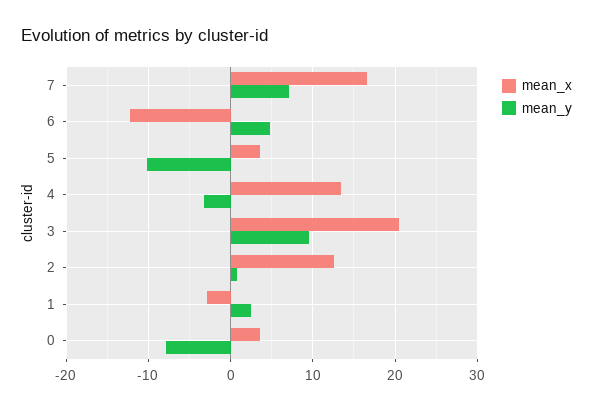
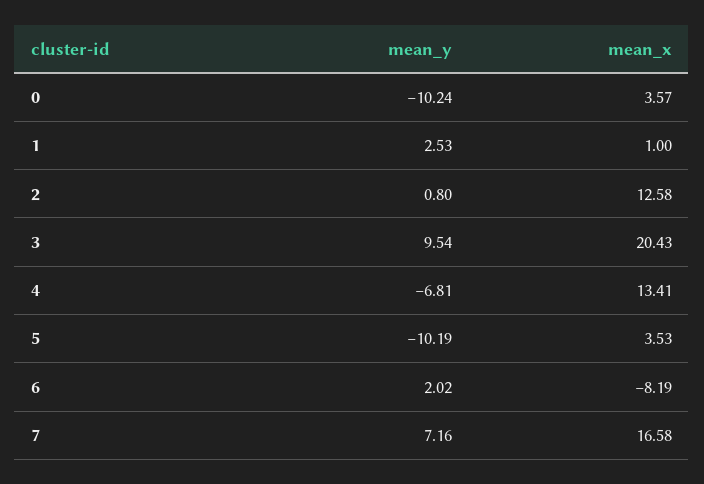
mean_x, 6: -12 -> -8.19
mean_y, 6: 5 -> 2.02
mean_y, 4: -3 -> -6.81
mean_x, 1: -3 -> 1
mean_y, 0: -8 -> -10.24

